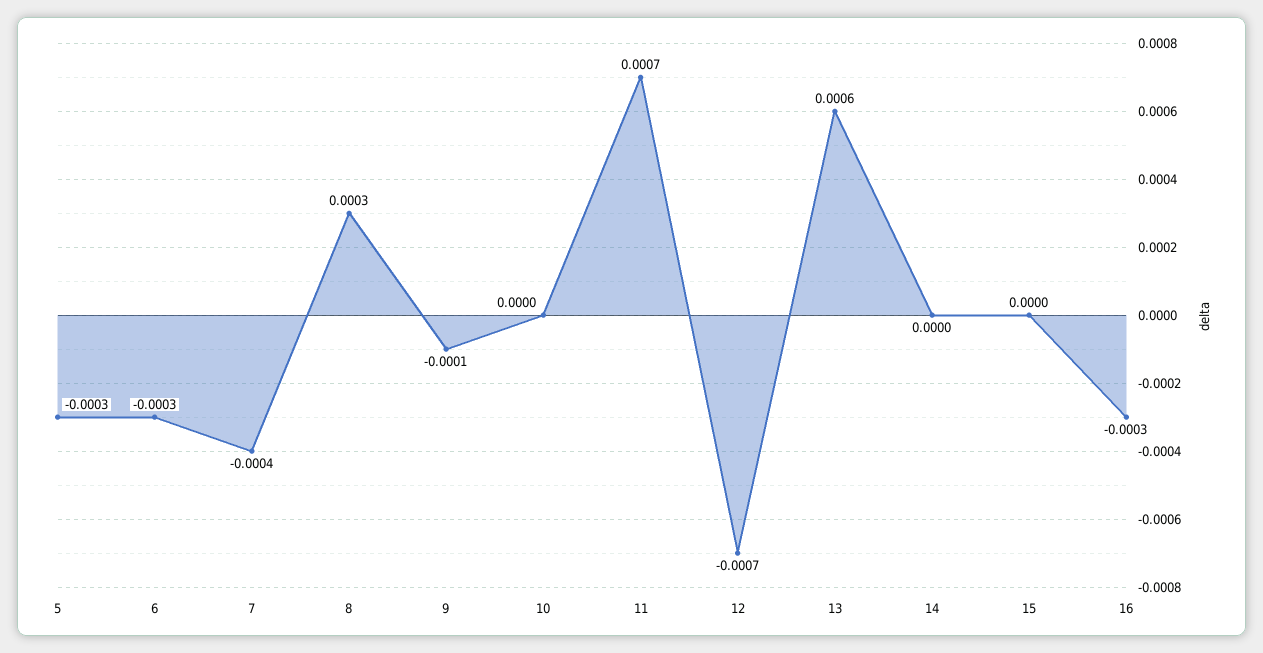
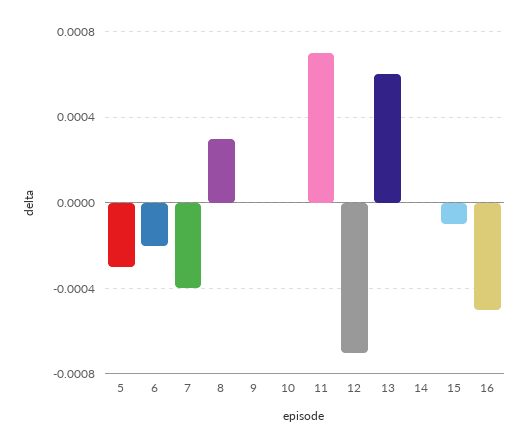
6: -0.0003 -> -0.0002
9: -0.0001 -> 0
15: 0 -> -0.0001
16: -0.0003 -> -0.0005

